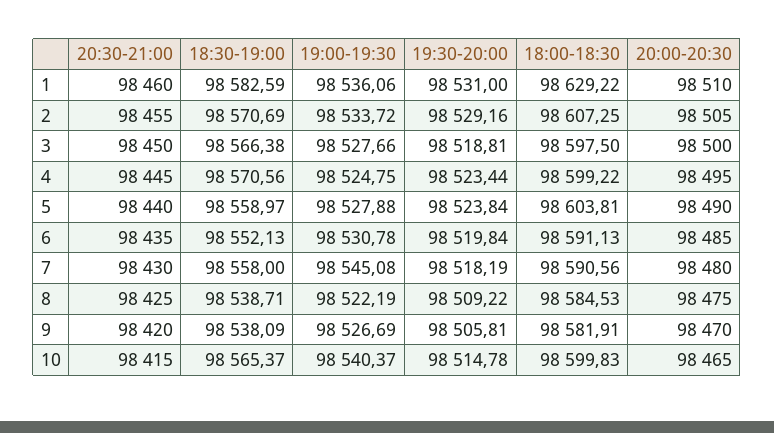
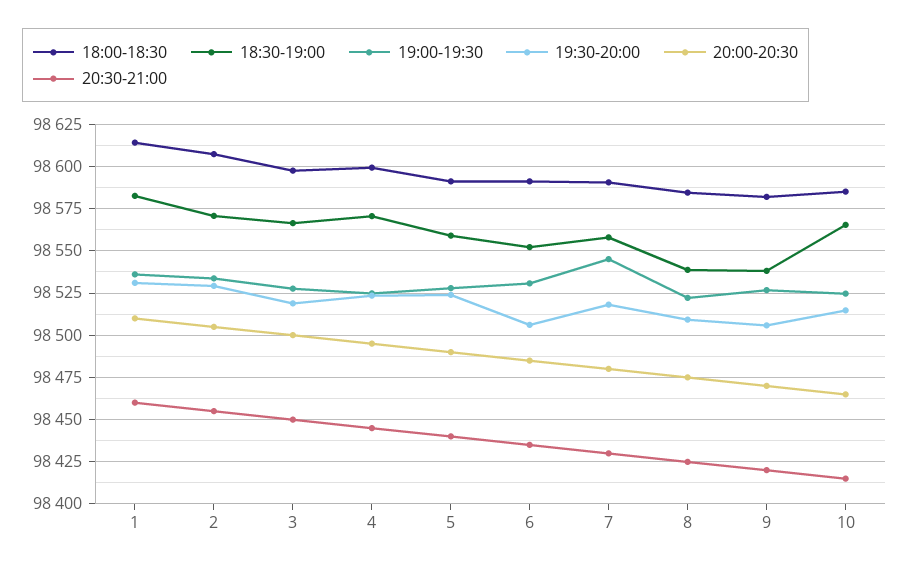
18:00-18:30, 1: 98629.22 -> 98615
18:00-18:30, 5: 98603.81 -> 98590
19:30-20:00, 6: 98519.84 -> 98505
19:00-19:30, 10: 98540.37 -> 98525
18:00-18:30, 10: 98599.83 -> 98585

